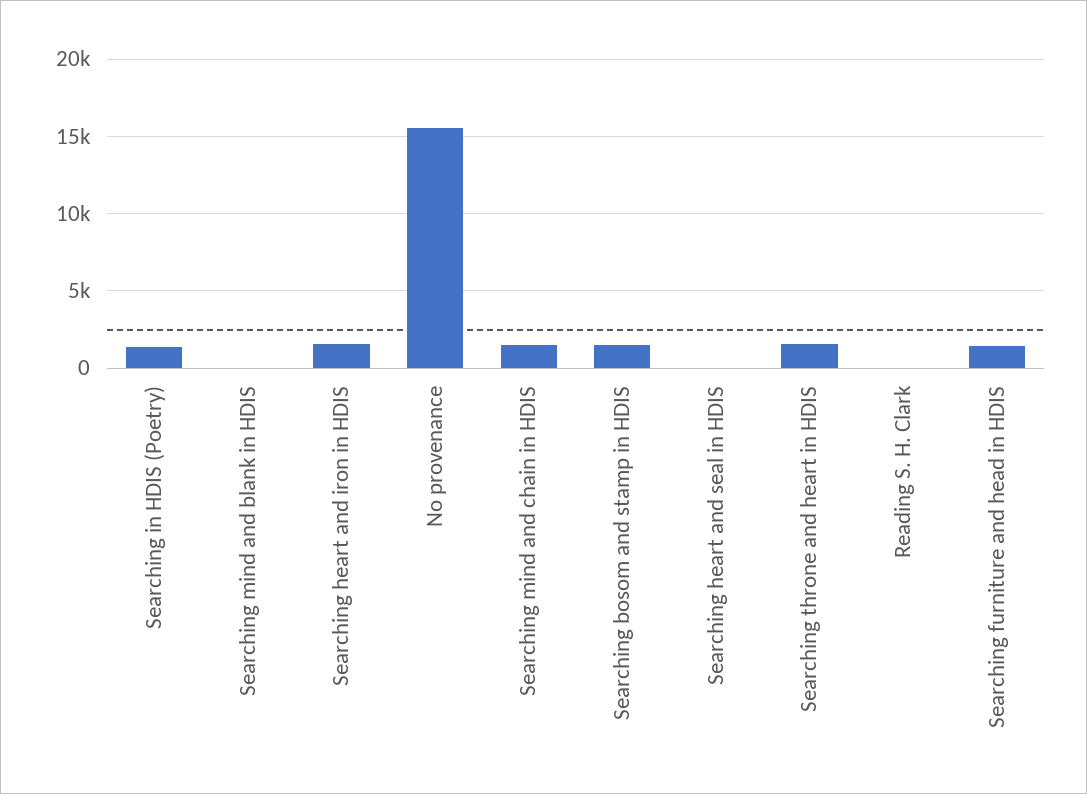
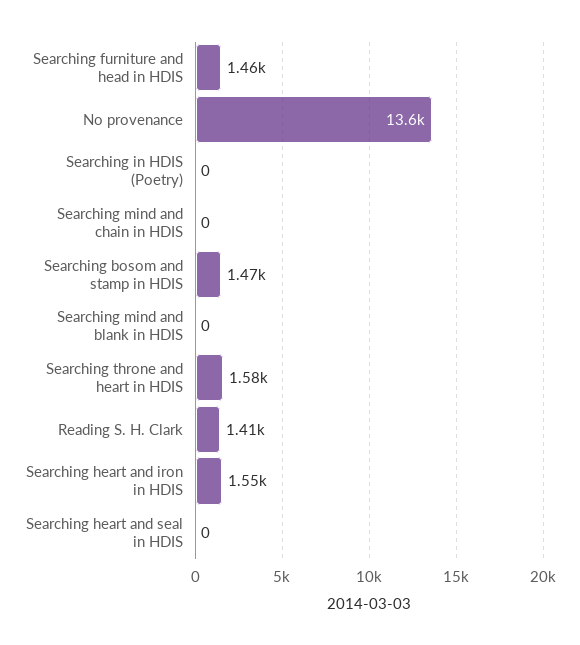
Searching in HDIS (Poetry): 1500 -> 0
No provenance: 15500 -> 13600
Searching mind and chain in HDIS: 1500 -> 0
Reading S. H. Clark: 0 -> 1410

